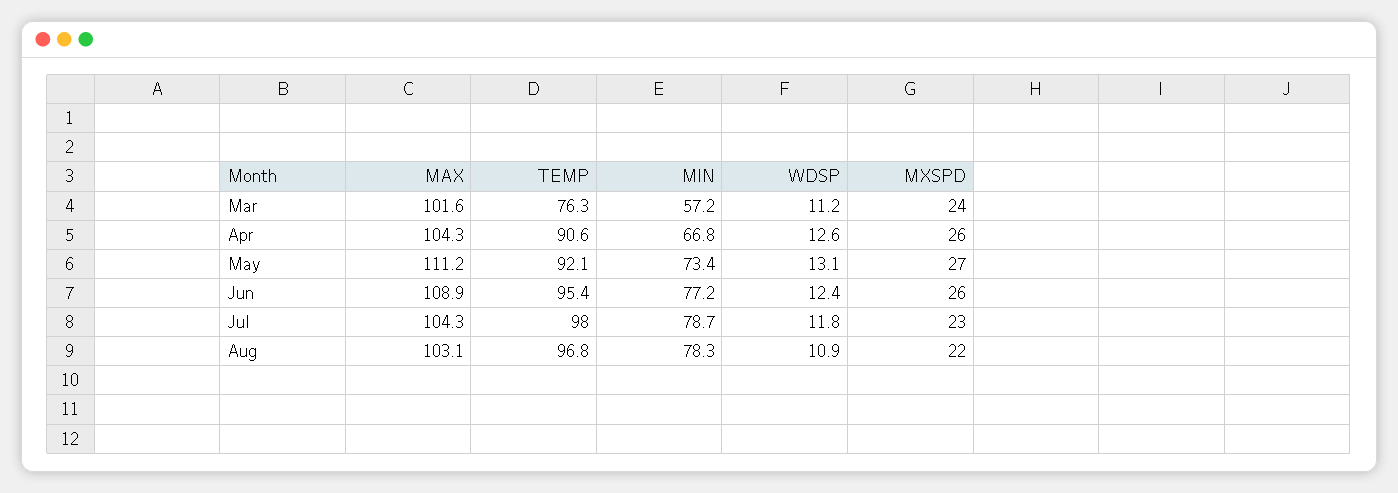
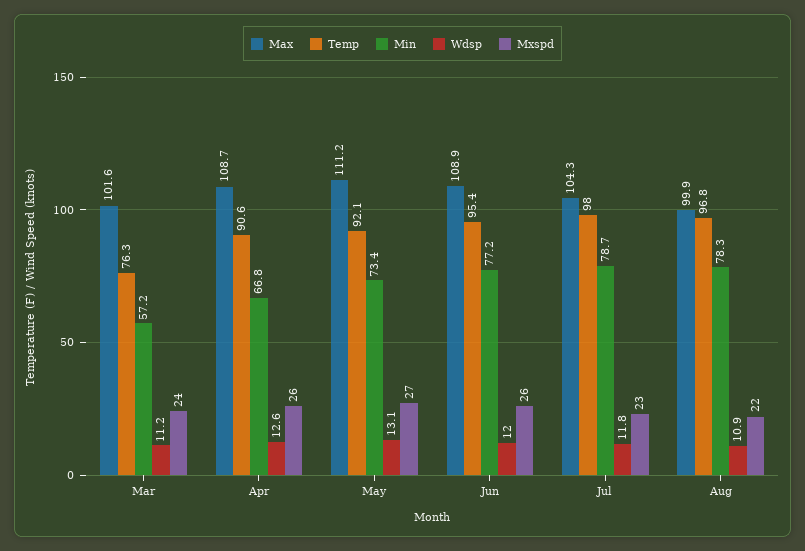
MAX, Apr: 104.3 -> 108.7
WDSP, Jun: 12.4 -> 12
MAX, Aug: 103.1 -> 99.9

